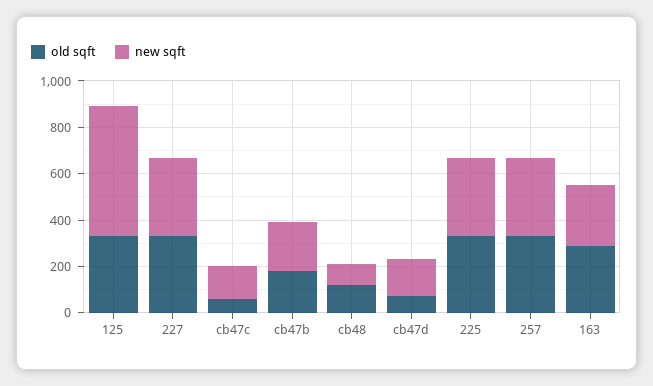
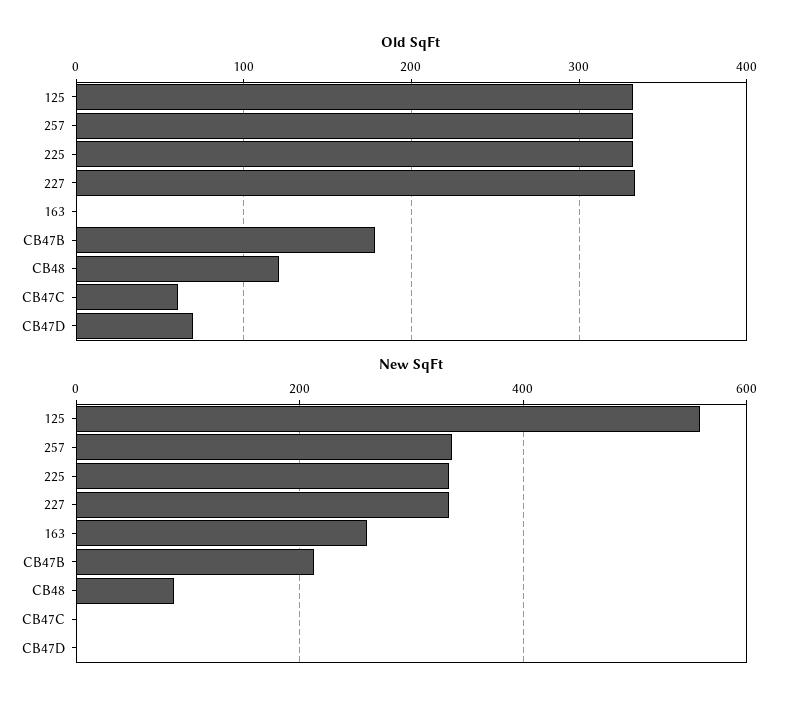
new sqft, cb47c: 150 -> 0
new sqft, cb47d: 150 -> 0
old sqft, 163: 300 -> 0

